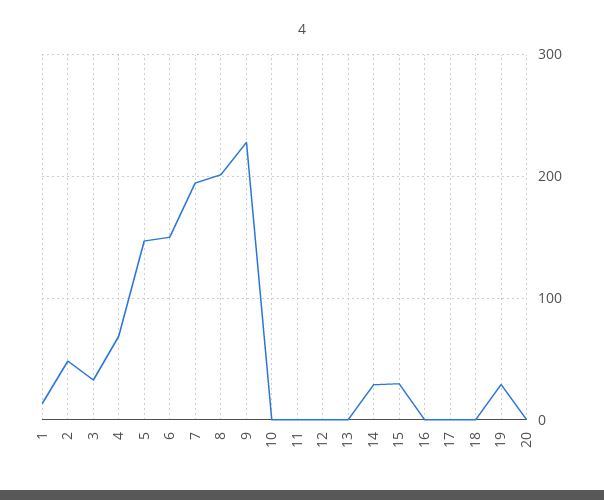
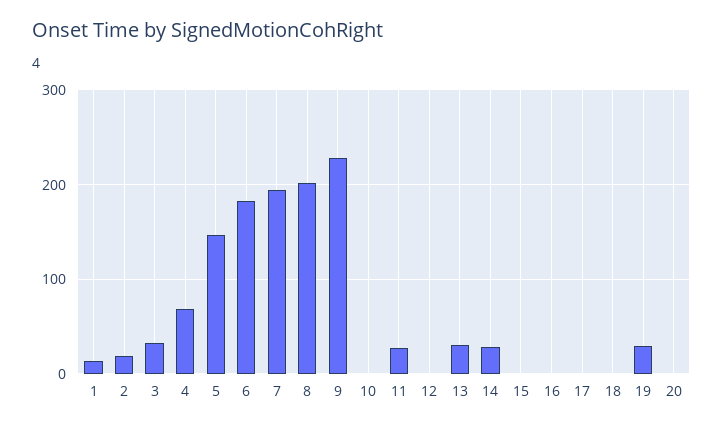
2: 50 -> 20
6: 150 -> 180
11: 0 -> 30
13: 0 -> 30
15: 30 -> 0

